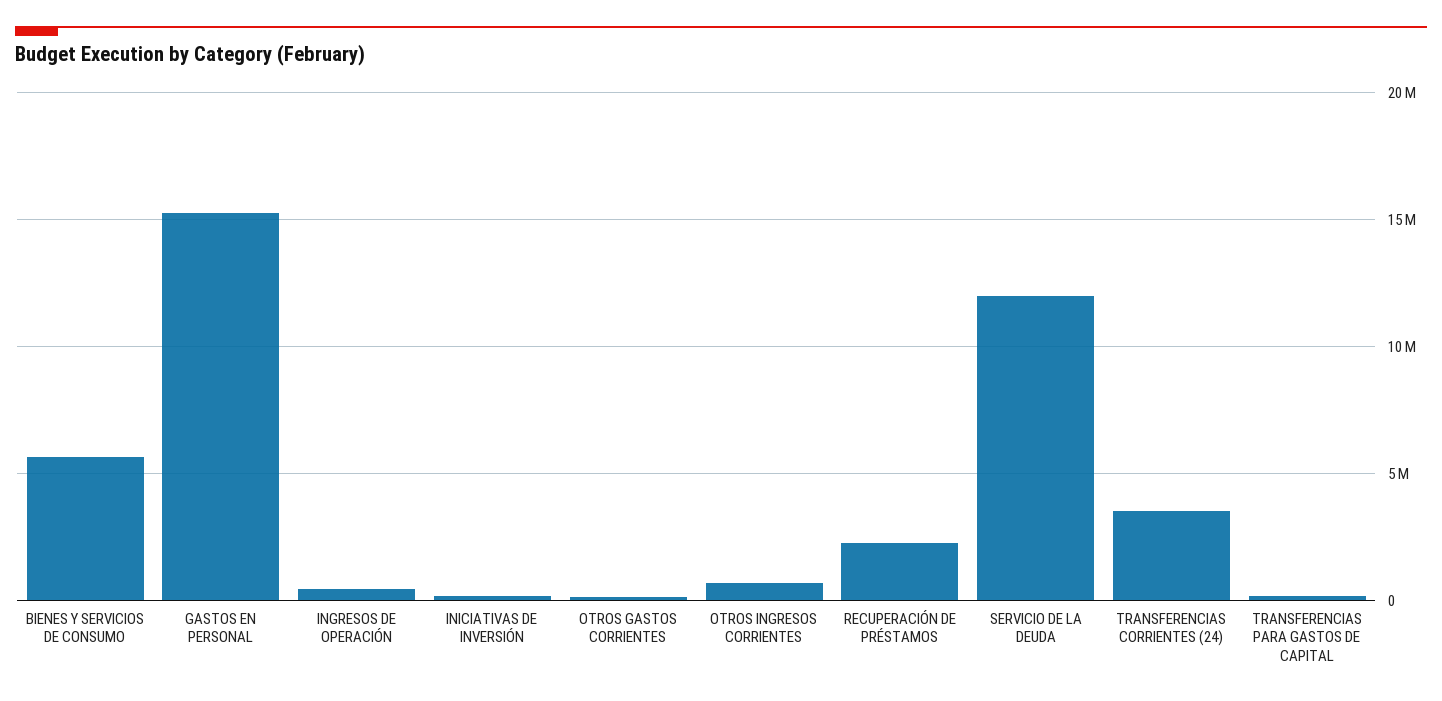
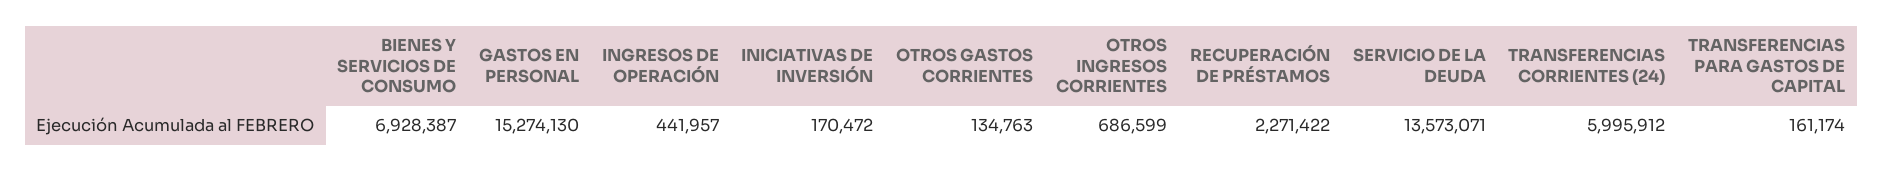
BIENES Y SERVICIOS DE CONSUMO: 5500000 -> 6928387
SERVICIO DE LA DEUDA: 12000000 -> 13573071
TRANSFERENCIAS CORRIENTES (24): 3500000 -> 5995912

